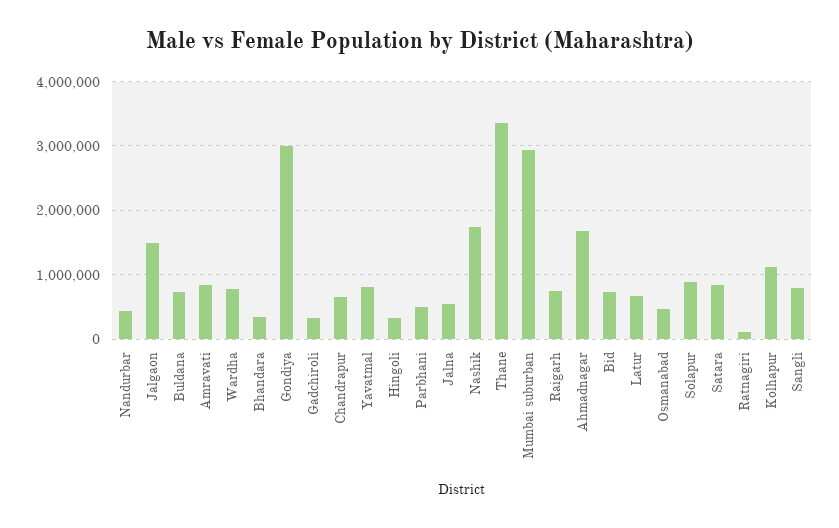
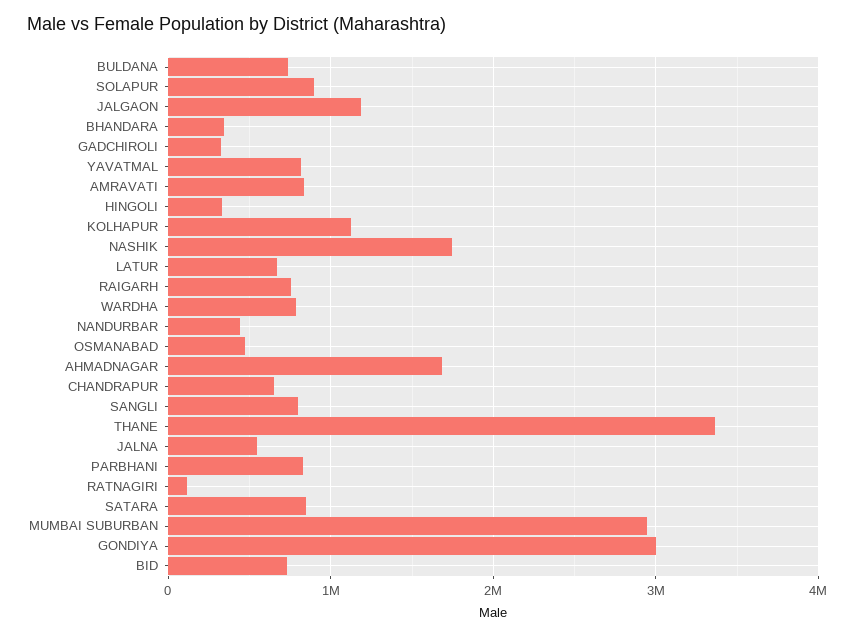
Jalgaon: 1500000 -> 1200000
Parbhani: 500000 -> 800000

